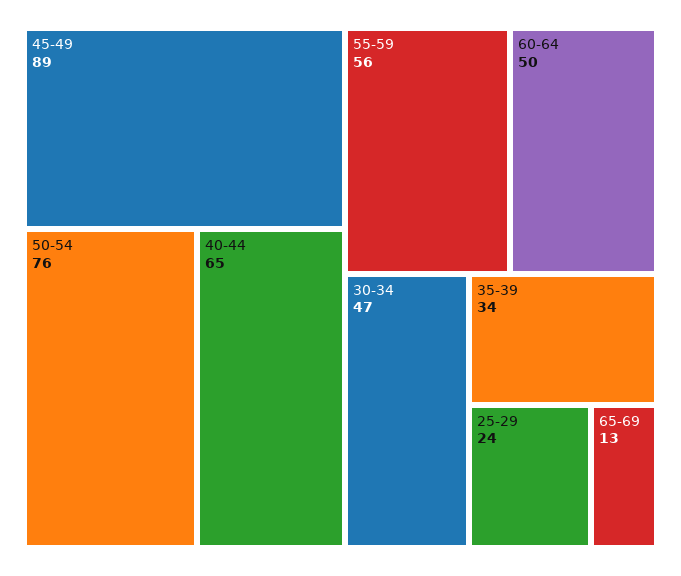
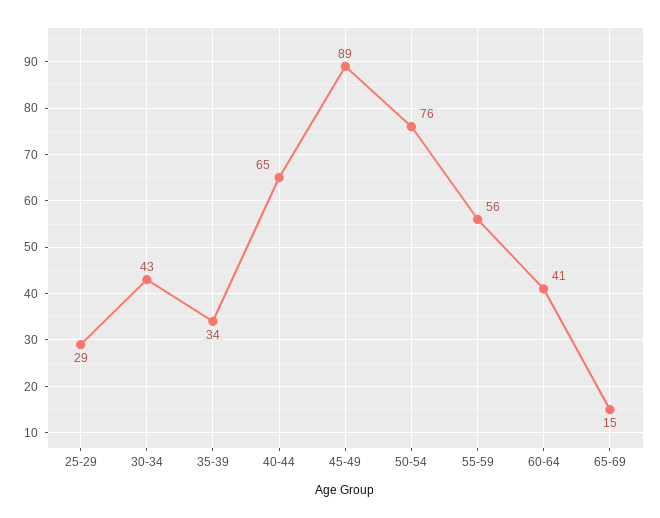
60-64: 50 -> 41
30-34: 47 -> 43
25-29: 24 -> 29
65-69: 13 -> 15

